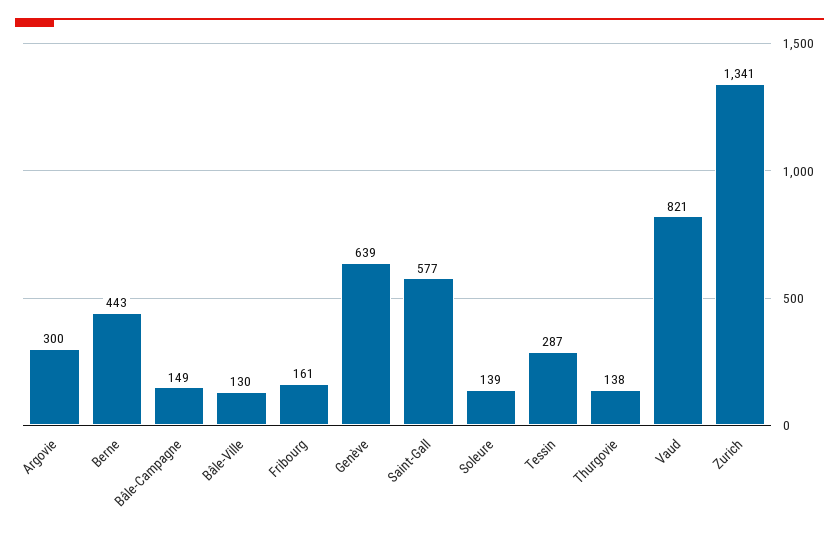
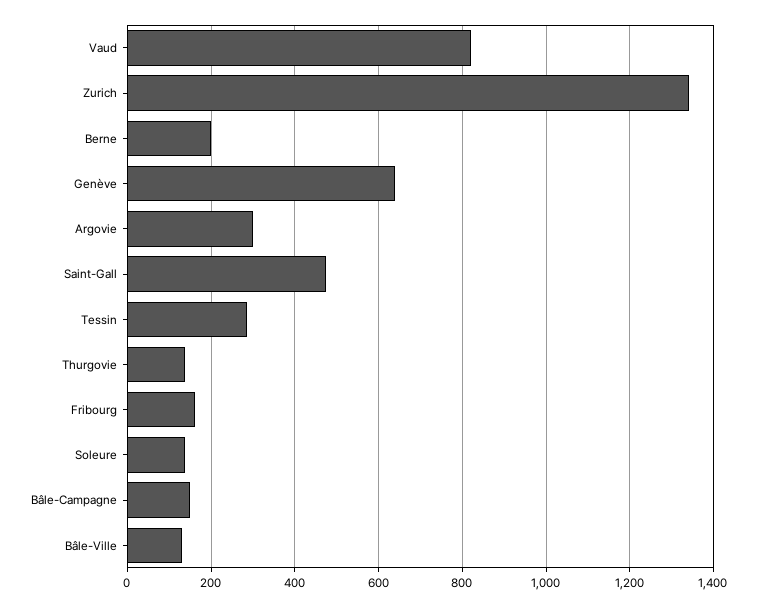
Berne: 443 -> 200
Saint-Gall: 577 -> 480

